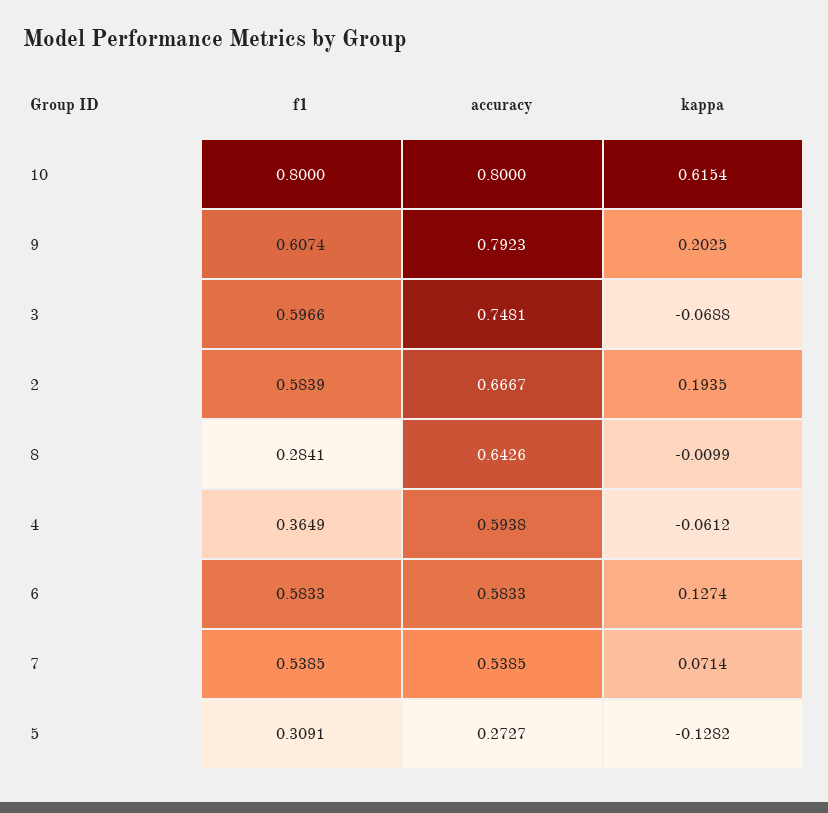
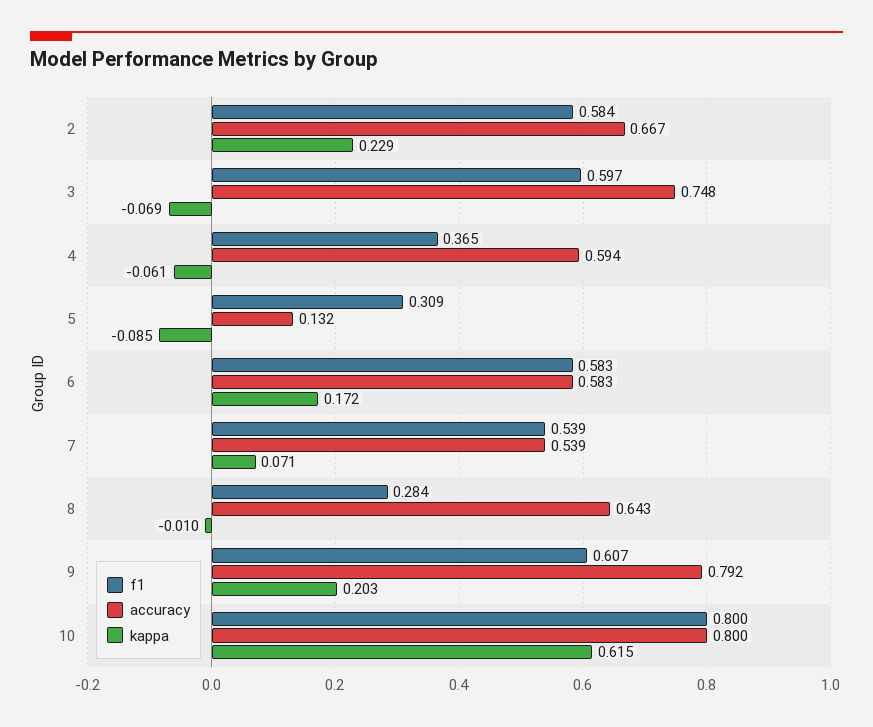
kappa, 2: 0.1935 -> 0.229
kappa, 6: 0.1274 -> 0.172
accuracy, 5: 0.2727 -> 0.132
kappa, 5: -0.1282 -> -0.085

